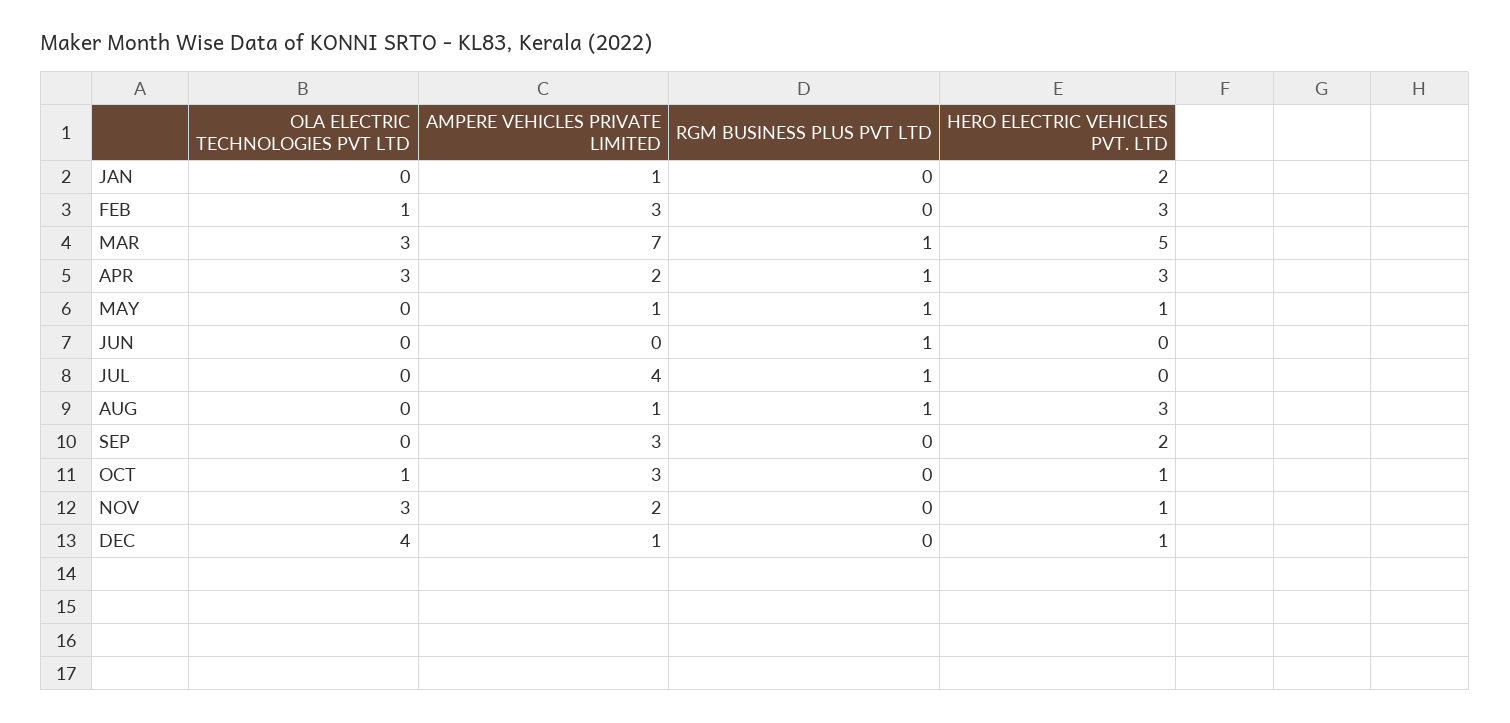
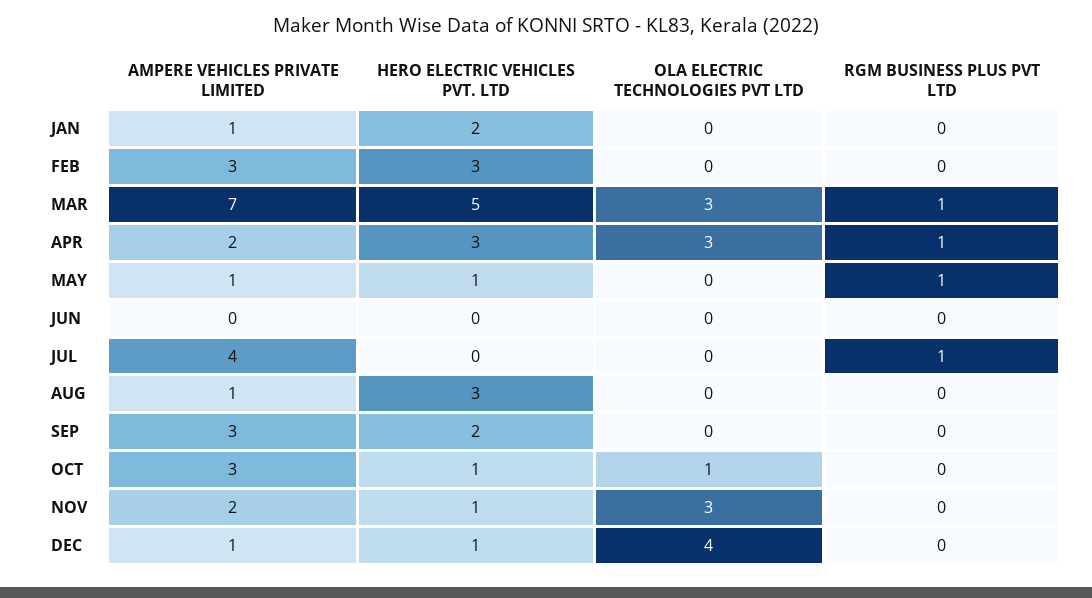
OLA ELECTRIC TECHNOLOGIES PVT LTD, FEB: 1 -> 0
RGM BUSINESS PLUS PVT LTD, JUN: 1 -> 0
RGM BUSINESS PLUS PVT LTD, AUG: 1 -> 0

